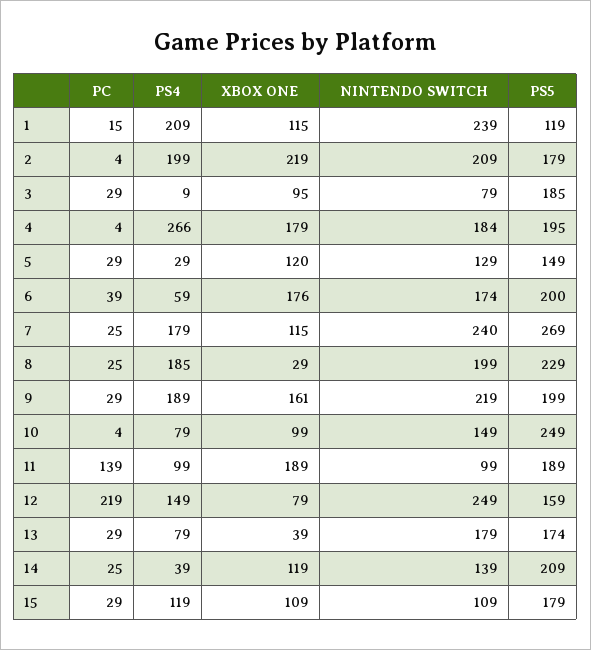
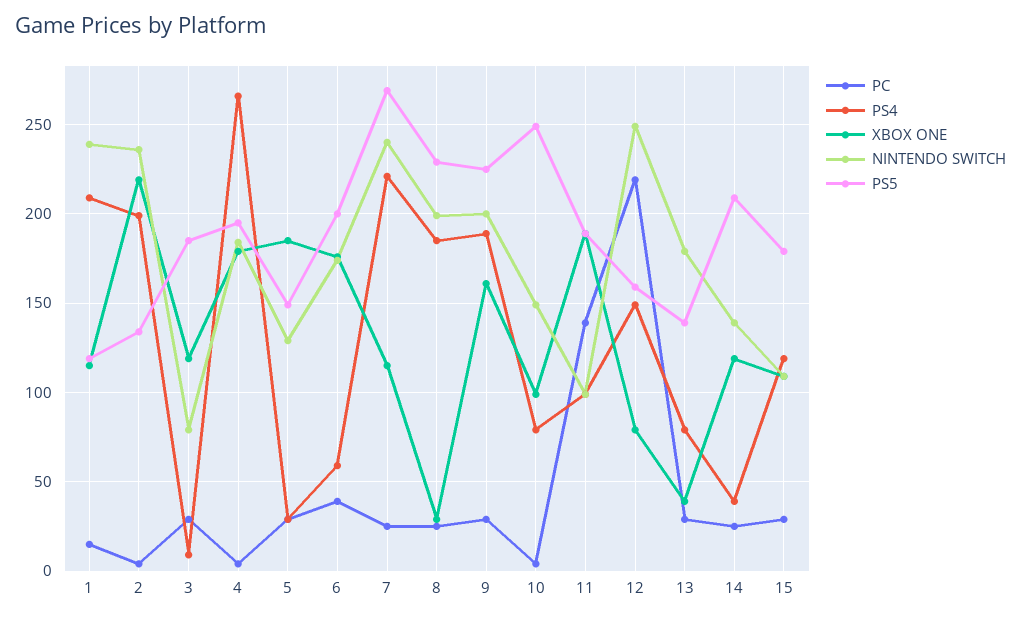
NINTENDO SWITCH, 2: 209 -> 235
PS5, 2: 179 -> 135
XBOX ONE, 3: 95 -> 120
XBOX ONE, 5: 120 -> 185
PS4, 7: 179 -> 220
NINTENDO SWITCH, 9: 219 -> 200
PS5, 9: 199 -> 225
PS5, 13: 174 -> 140

